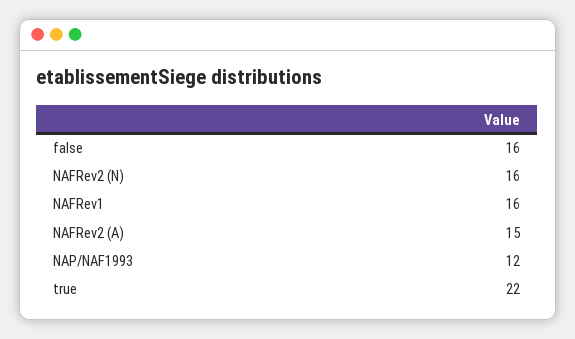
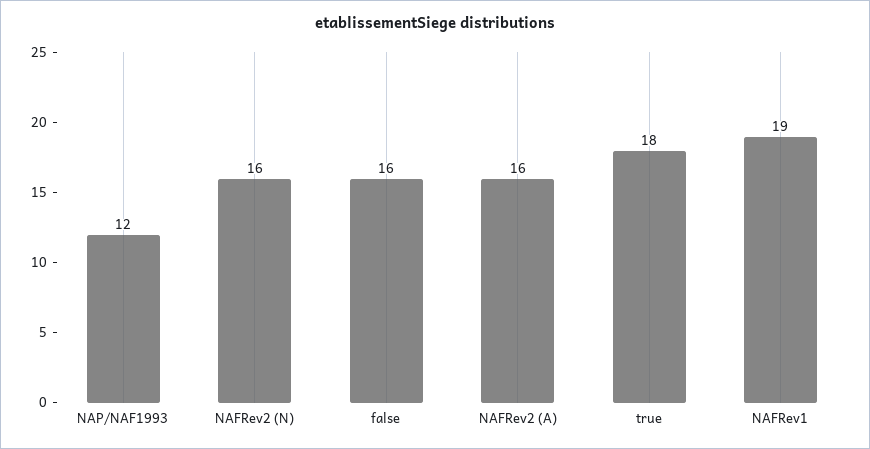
NAFRev1: 16 -> 19
NAFRev2 (A): 15 -> 16
true: 22 -> 18

